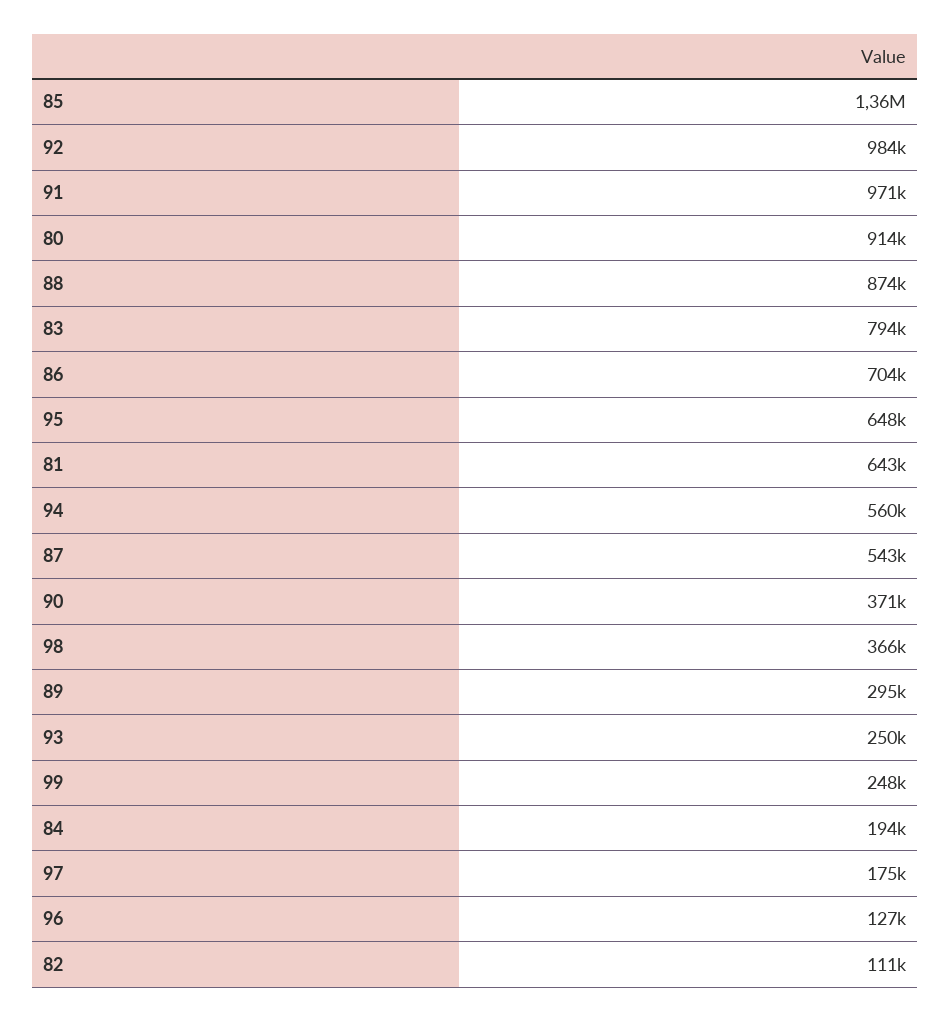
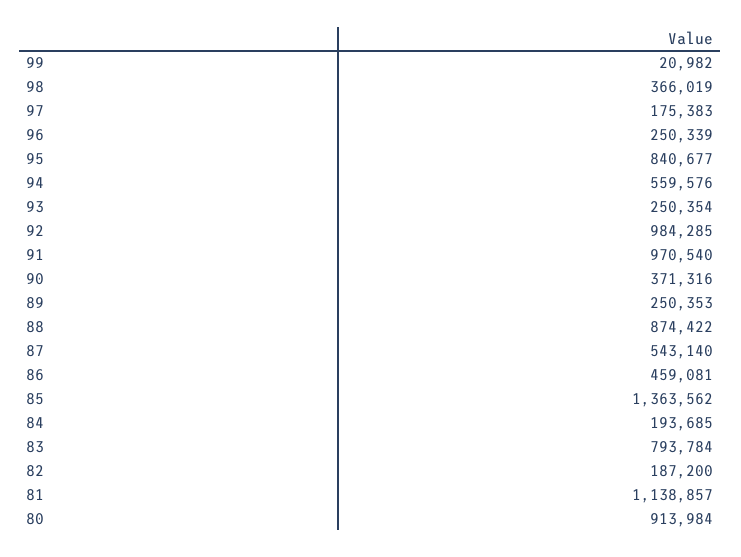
86: 704000 -> 459081
95: 648000 -> 840677
81: 643000 -> 1138857
89: 295000 -> 250353
99: 248000 -> 20982
96: 127000 -> 250339
82: 111000 -> 187200

